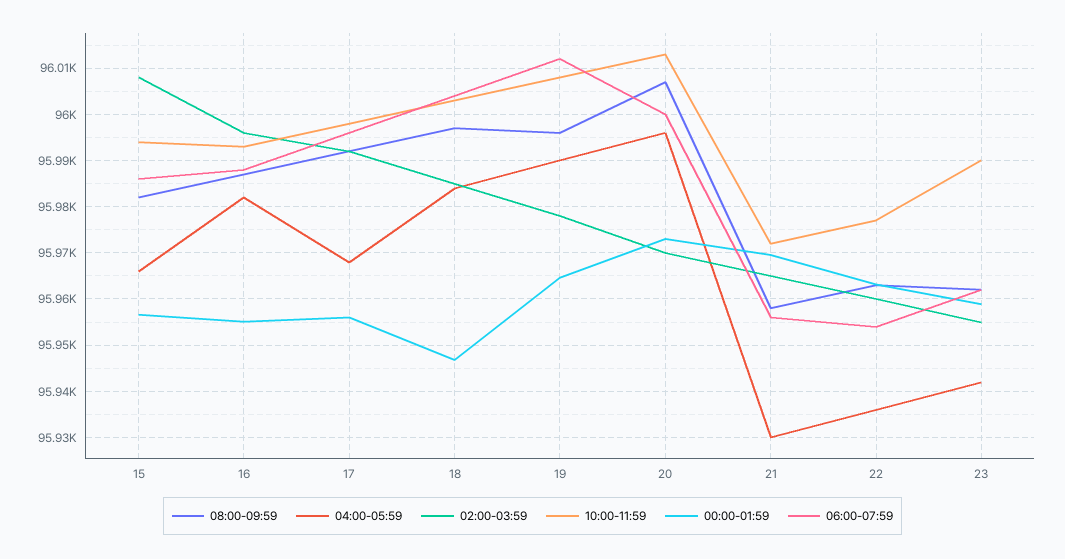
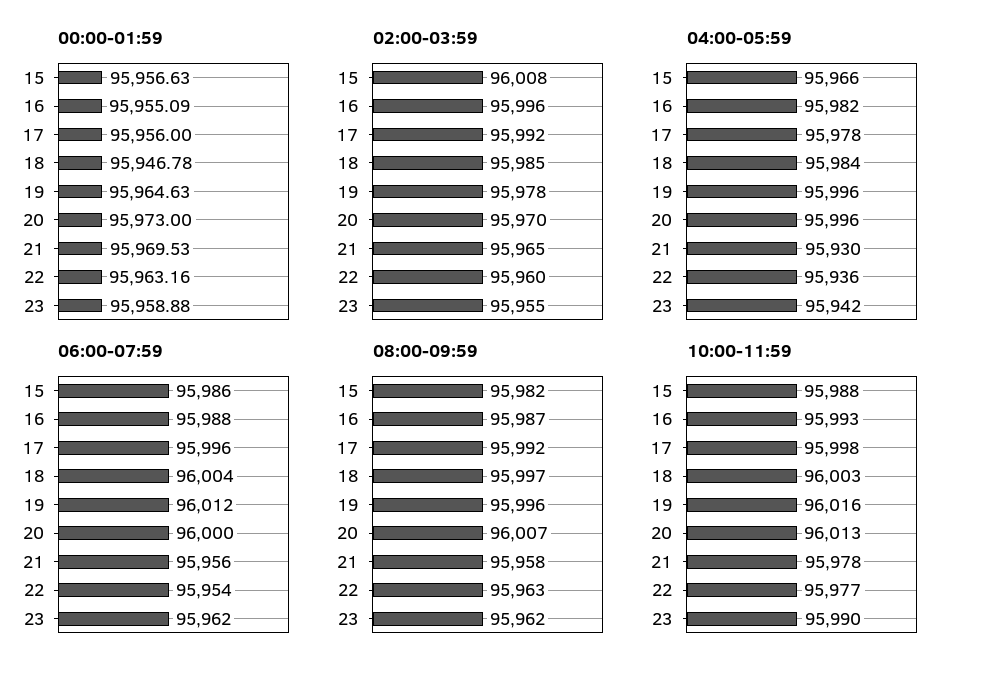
10:00-11:59, 15: 95994 -> 95988
04:00-05:59, 17: 95968 -> 95978
04:00-05:59, 19: 95990 -> 95996
10:00-11:59, 19: 96008 -> 96016
10:00-11:59, 21: 95972 -> 95978

